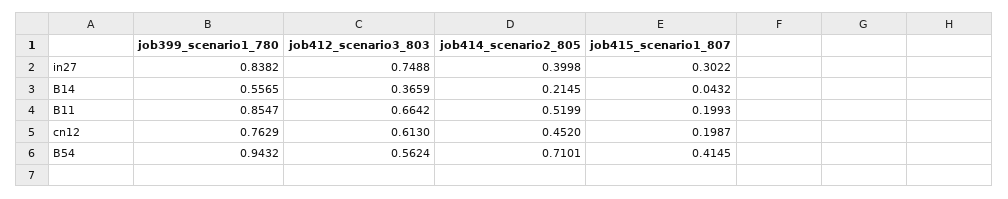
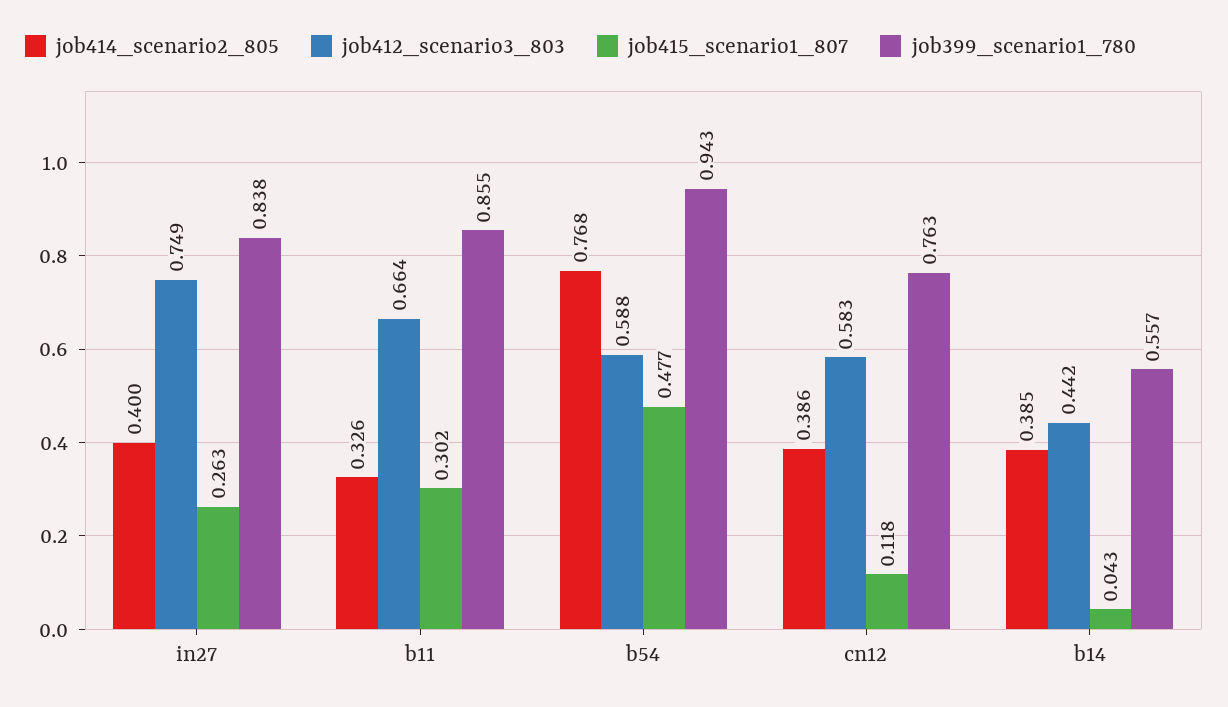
job415_scenario1_807, in27: 0.3022 -> 0.263
job412_scenario3_803, B14: 0.3659 -> 0.442
job414_scenario2_805, B14: 0.2145 -> 0.385
job414_scenario2_805, B11: 0.5199 -> 0.326
job415_scenario1_807, B11: 0.1993 -> 0.302
job412_scenario3_803, cn12: 0.613 -> 0.583
job414_scenario2_805, cn12: 0.452 -> 0.386
job415_scenario1_807, cn12: 0.1987 -> 0.118
job412_scenario3_803, B54: 0.5624 -> 0.588
job414_scenario2_805, B54: 0.7101 -> 0.768
job415_scenario1_807, B54: 0.4145 -> 0.477

